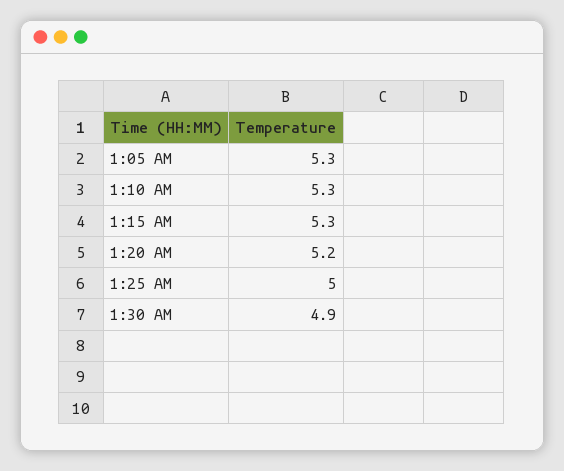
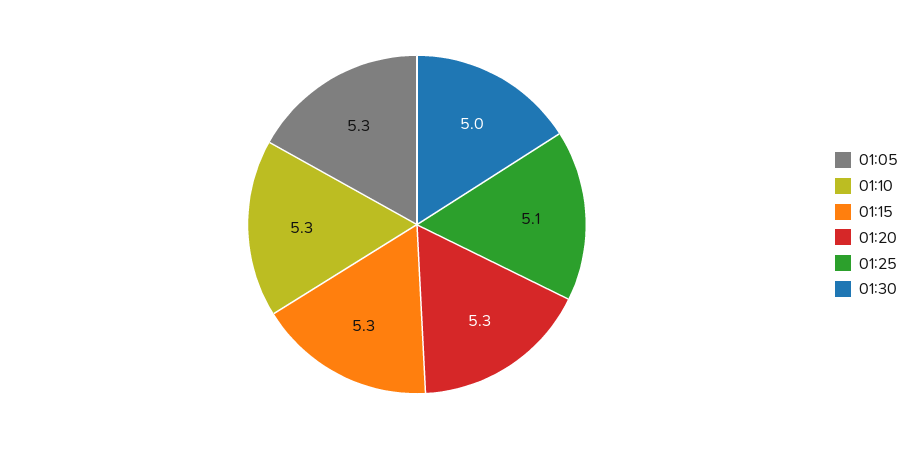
1:20 AM: 5.2 -> 5.3
1:25 AM: 5 -> 5.1
1:30 AM: 4.9 -> 5

